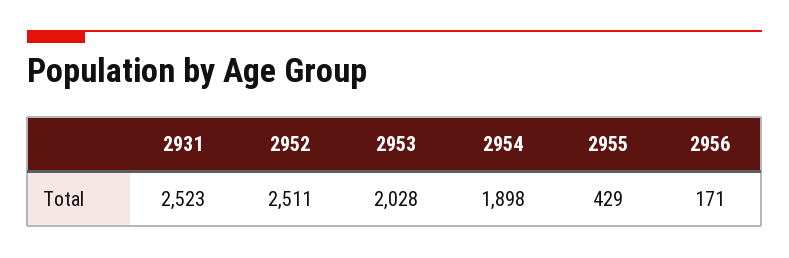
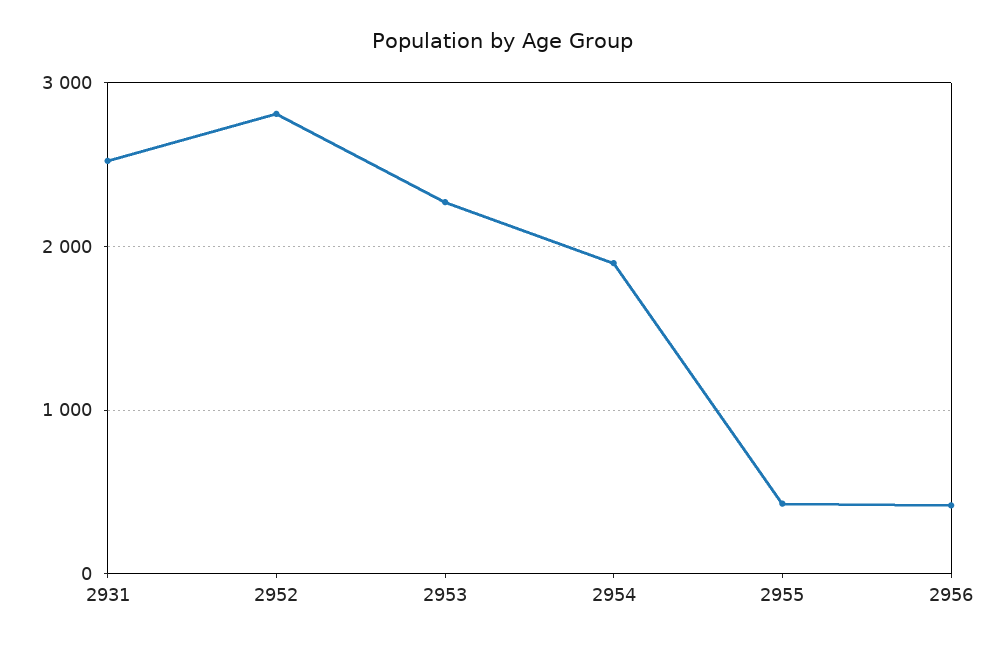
2952: 2511 -> 2800
2953: 2028 -> 2300
2956: 171 -> 400

